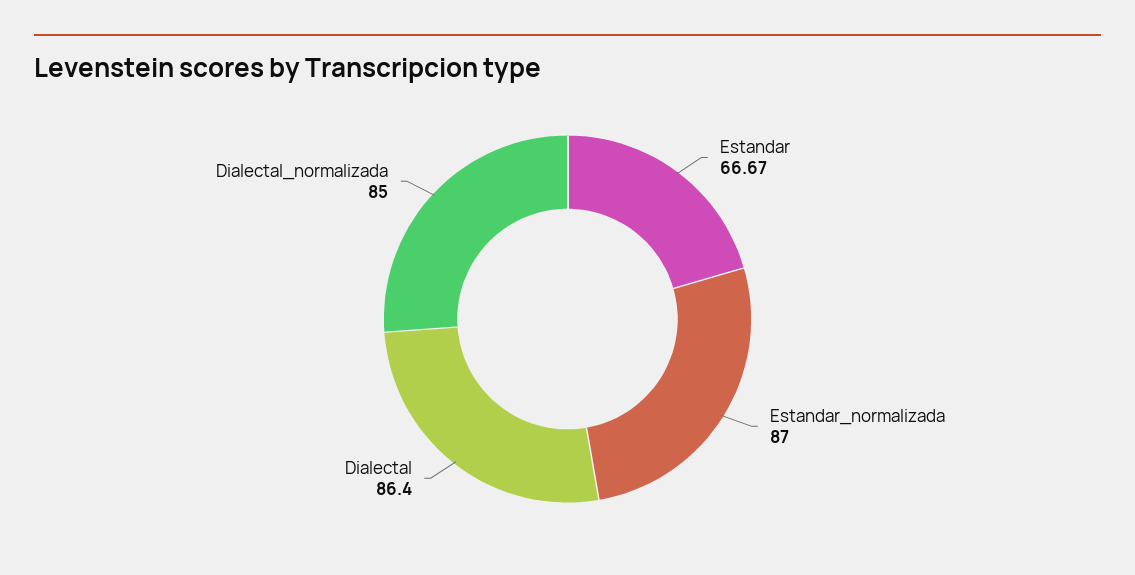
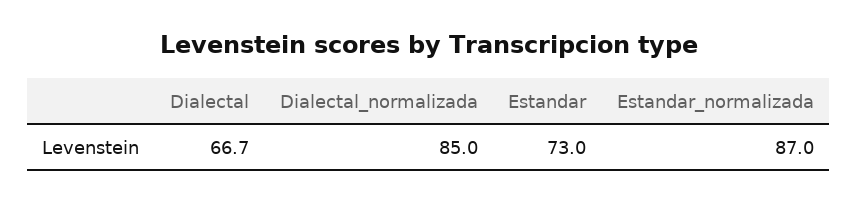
Estandar: 66.67 -> 73
Dialectal: 86.4 -> 66.7

